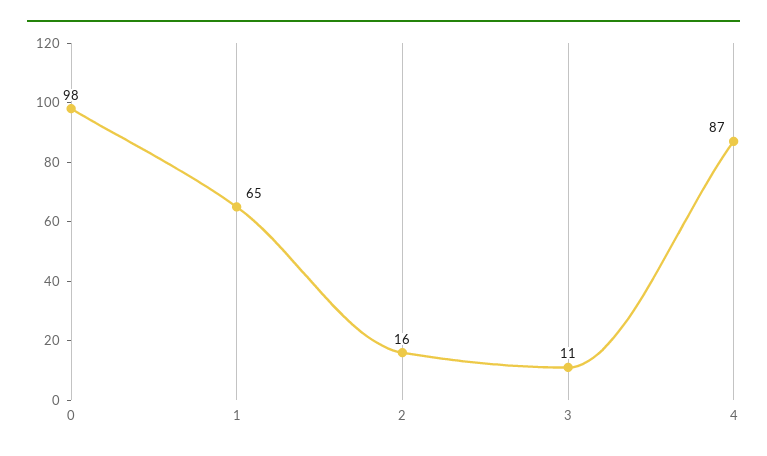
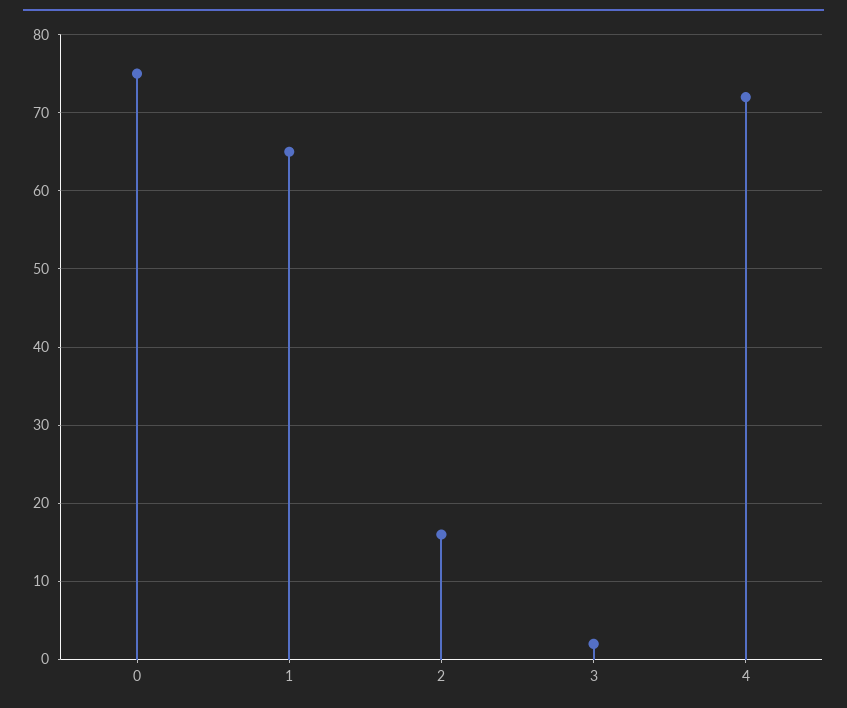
0: 98 -> 75
3: 11 -> 2
4: 87 -> 72

